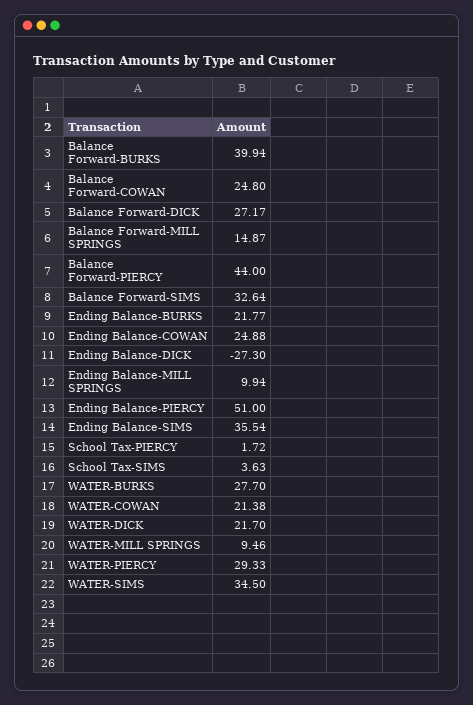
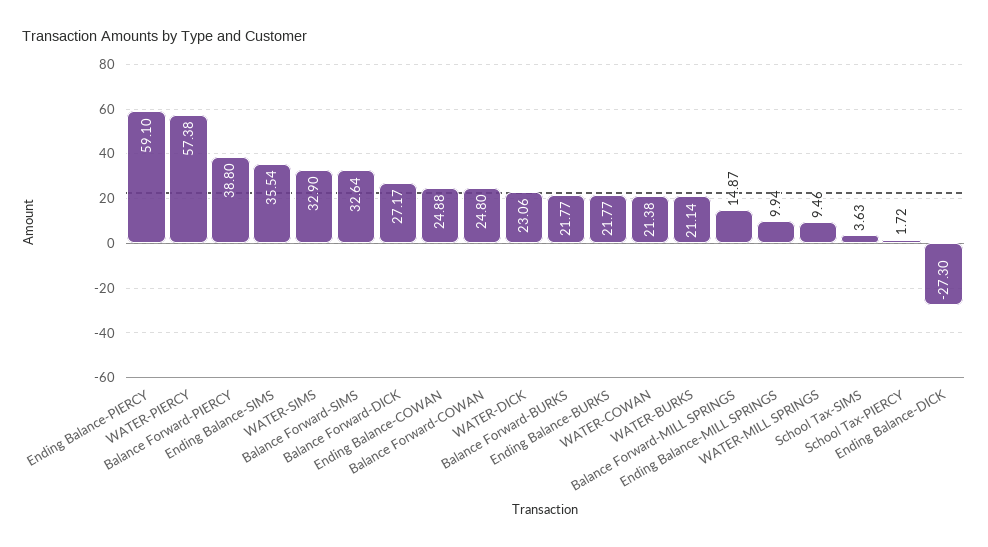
Balance Forward-BURKS: 39.94 -> 21.77
Balance Forward-PIERCY: 44 -> 38.8
Ending Balance-PIERCY: 51 -> 59.1
WATER-BURKS: 27.7 -> 21.14
WATER-DICK: 21.7 -> 23.06
WATER-PIERCY: 29.33 -> 57.38
WATER-SIMS: 34.5 -> 32.9

